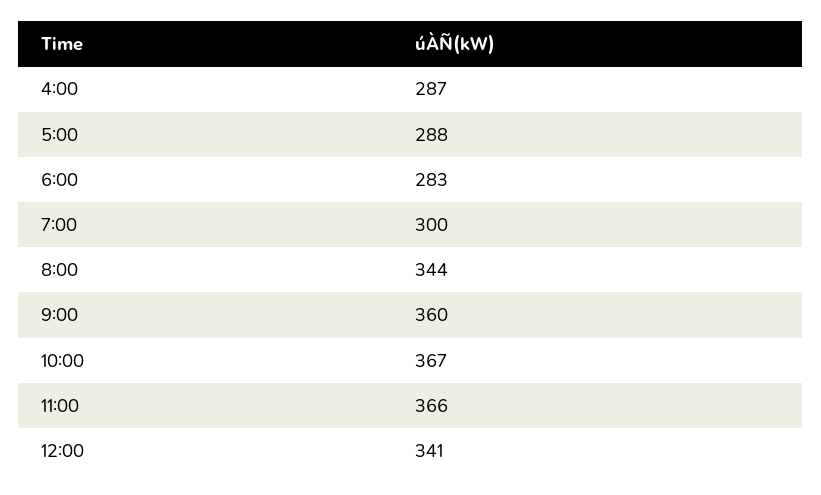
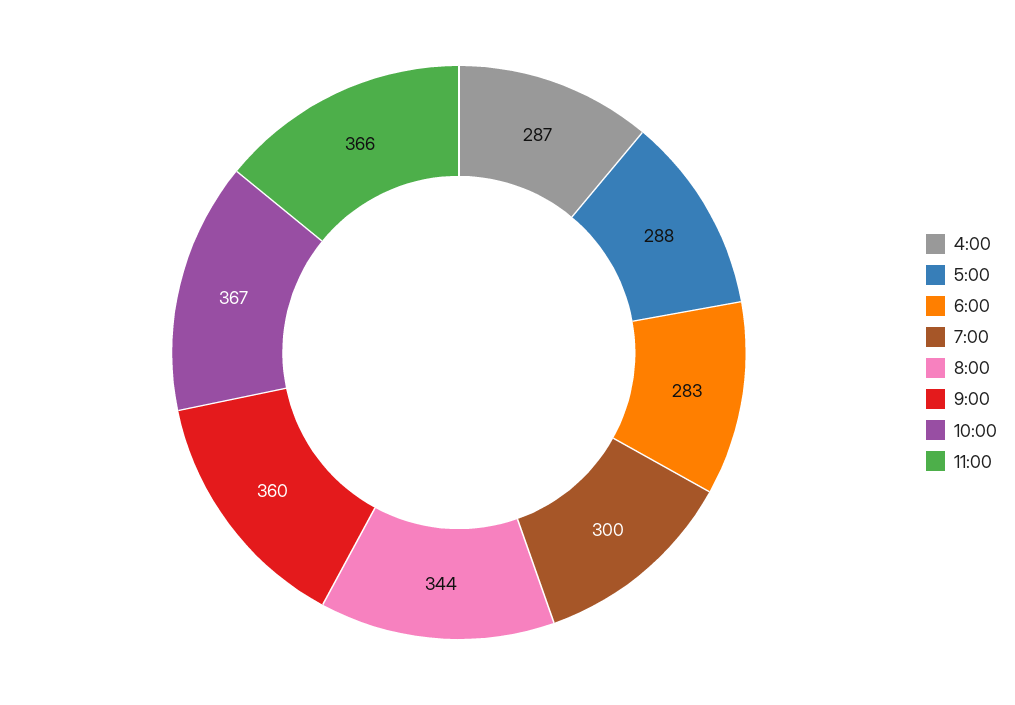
12:00: 341 -> none

